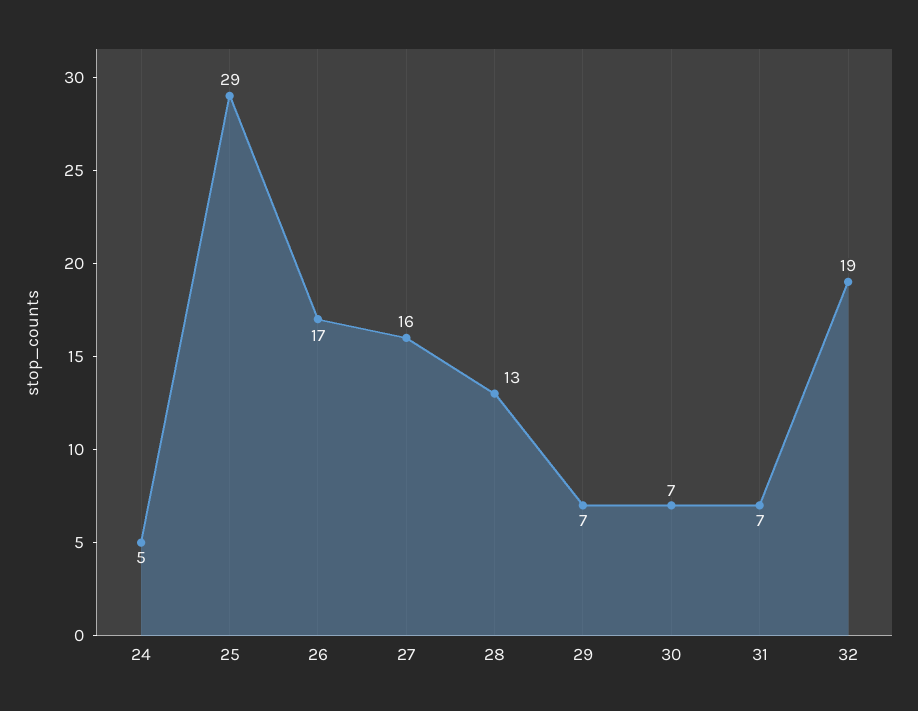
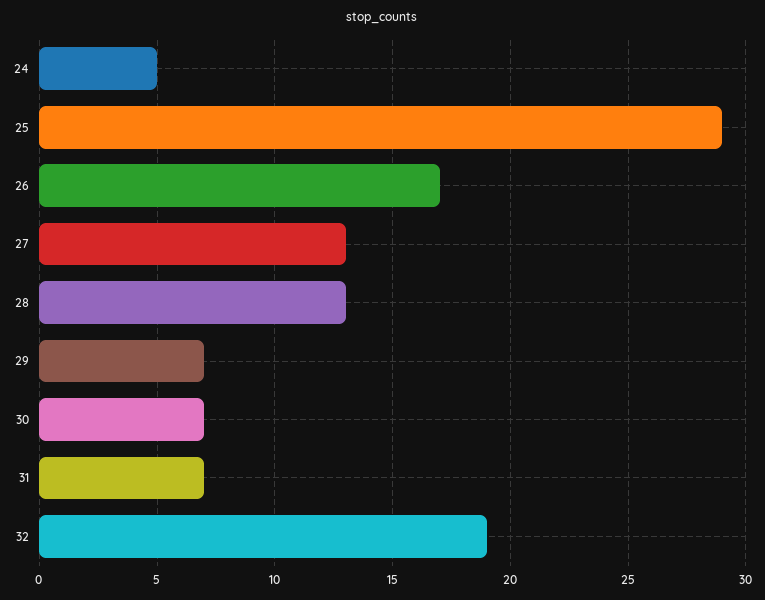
27: 16 -> 13

